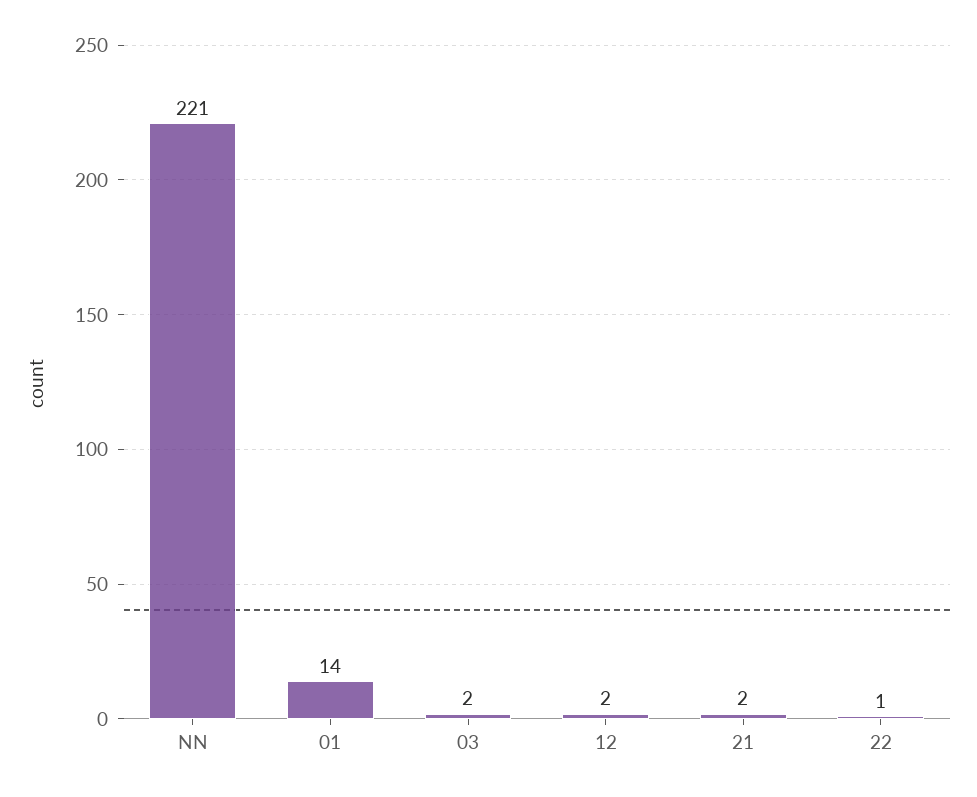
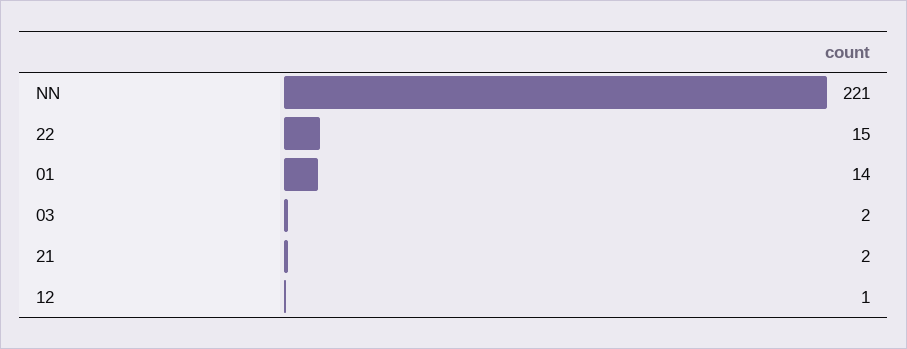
12: 2 -> 1
22: 1 -> 15

